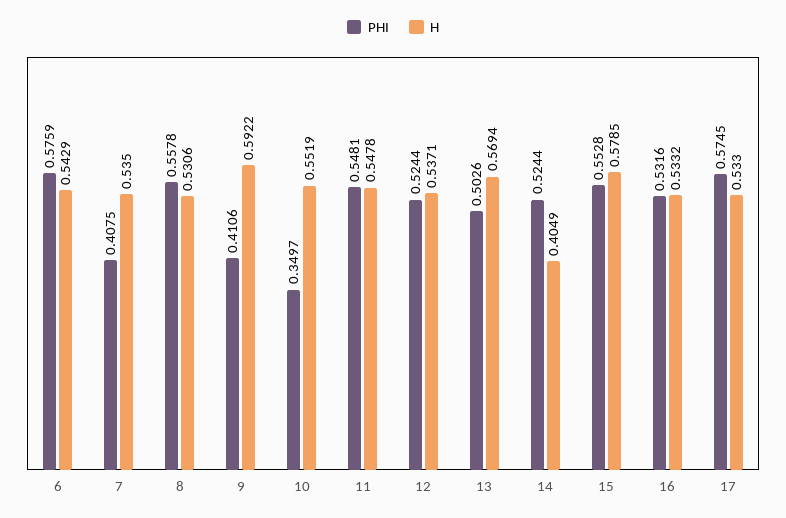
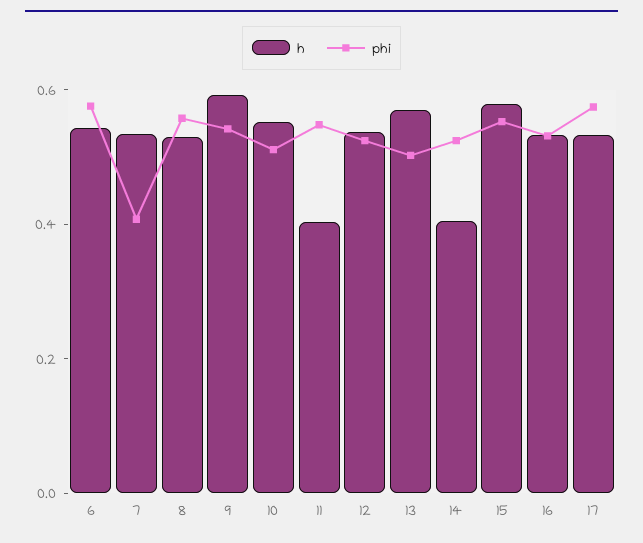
PHI, 9: 0.4106 -> 0.55
PHI, 10: 0.3497 -> 0.5
H, 11: 0.5478 -> 0.4

